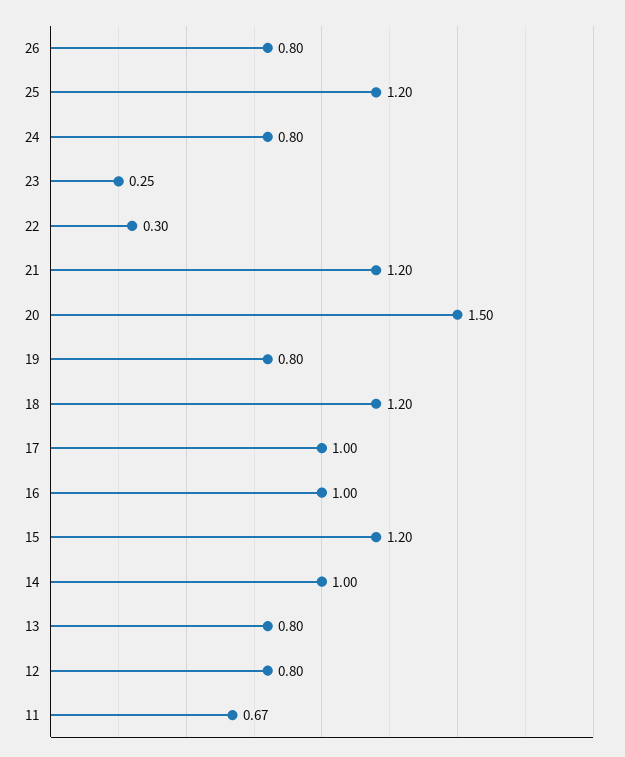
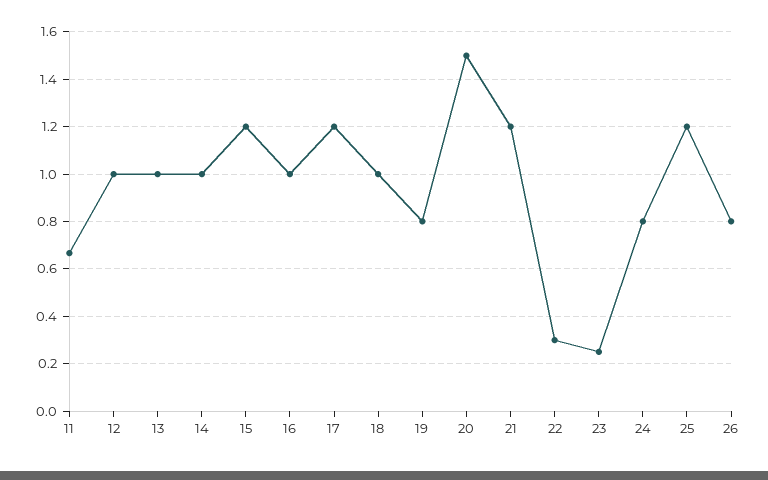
18: 1.2 -> 1
17: 1 -> 1.2
13: 0.8 -> 1
12: 0.8 -> 1

